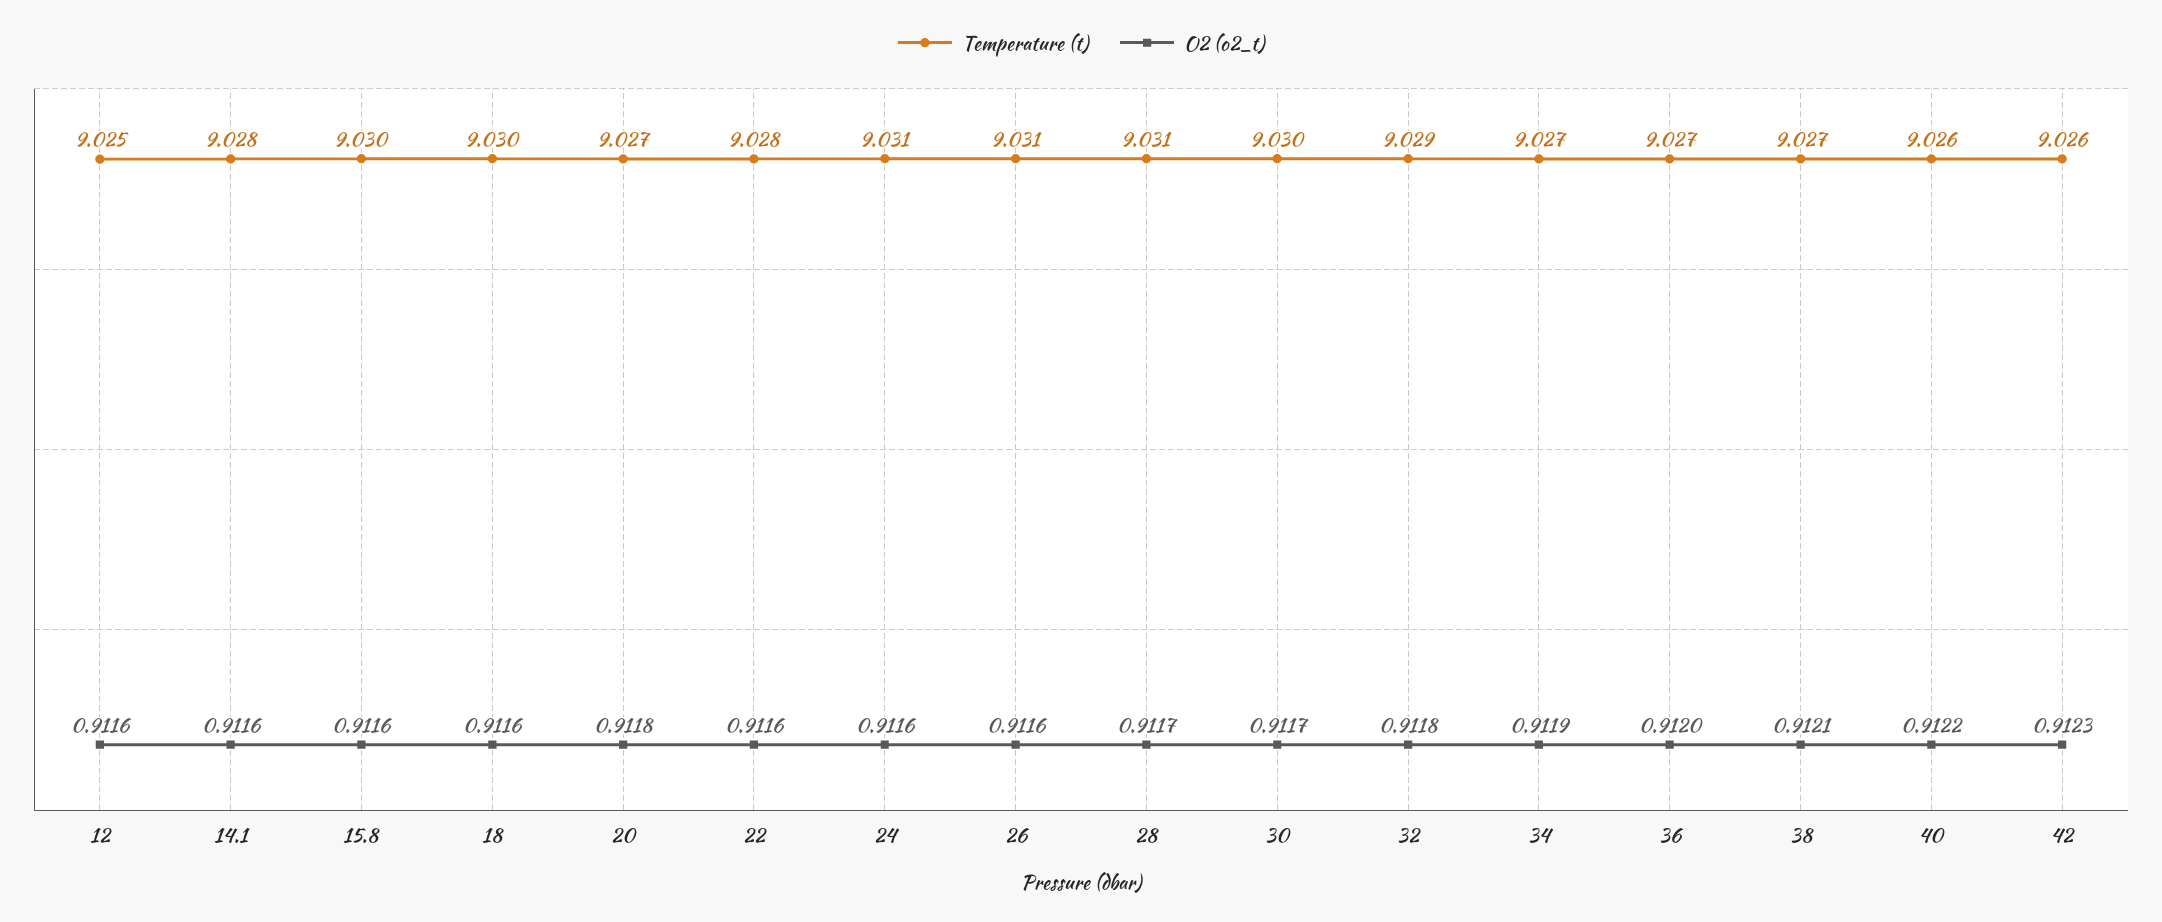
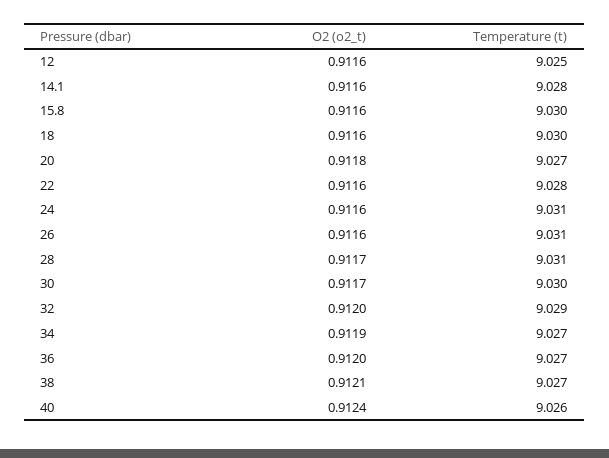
O2 (o2_t), 32: 0.9118 -> 0.912
O2 (o2_t), 40: 0.9122 -> 0.9124
Temperature (t), 42: 9.026 -> none
O2 (o2_t), 42: 0.9123 -> none

